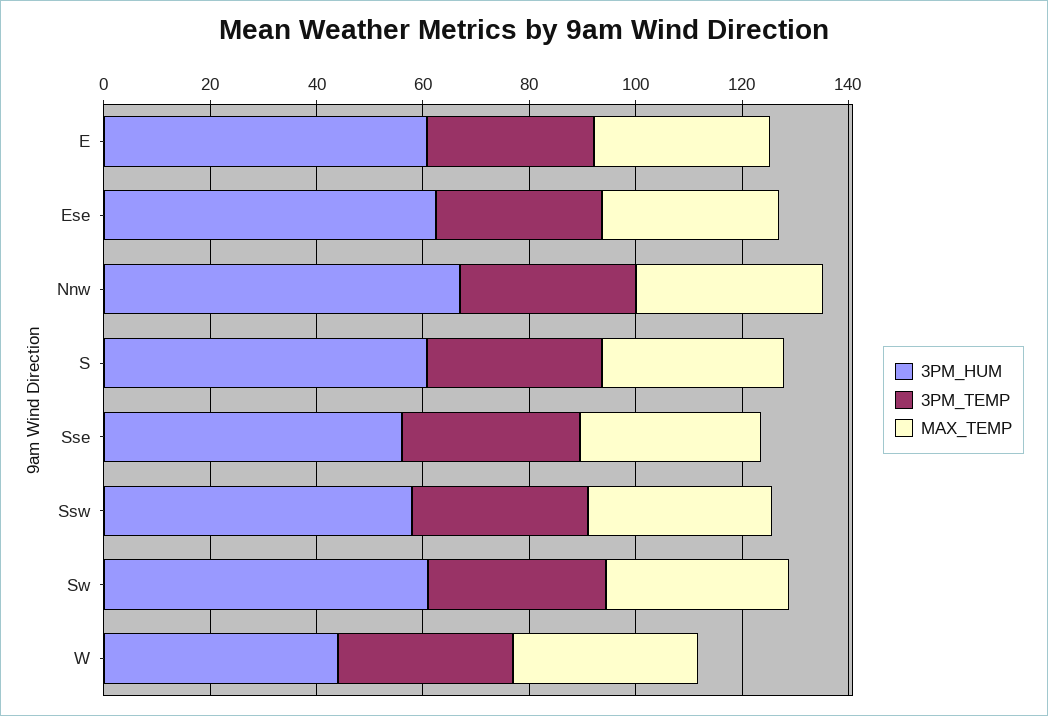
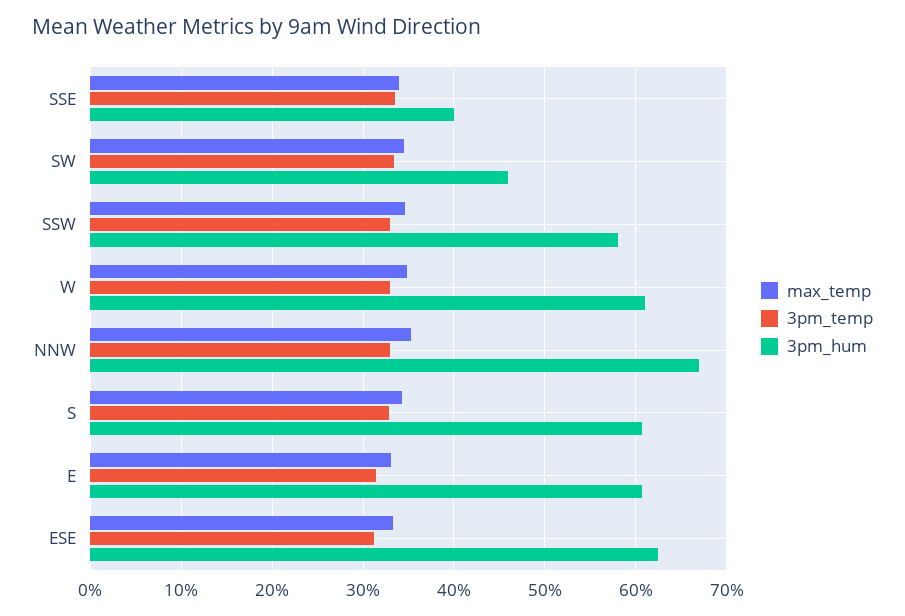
3PM_HUM, Sse: 55 -> 40
3PM_HUM, Sw: 60 -> 46
3PM_HUM, W: 45 -> 61

